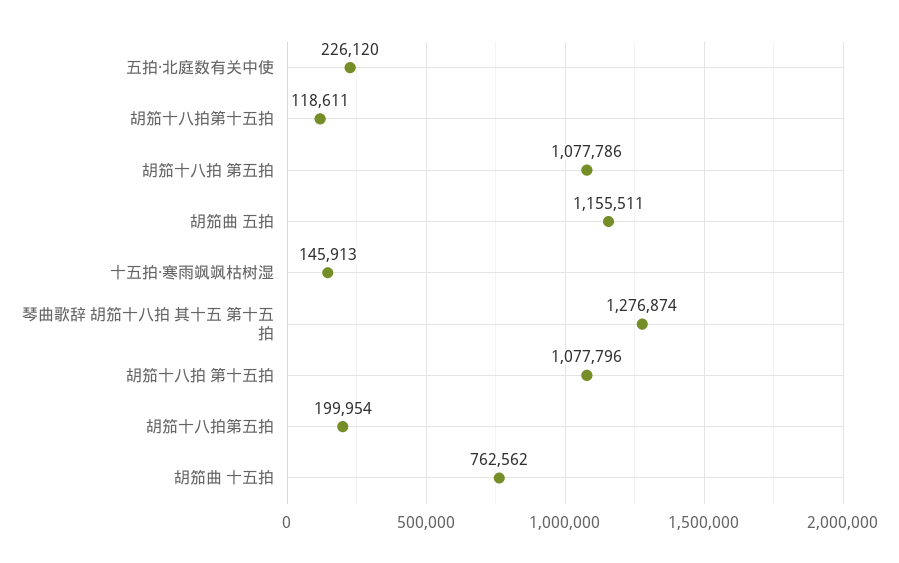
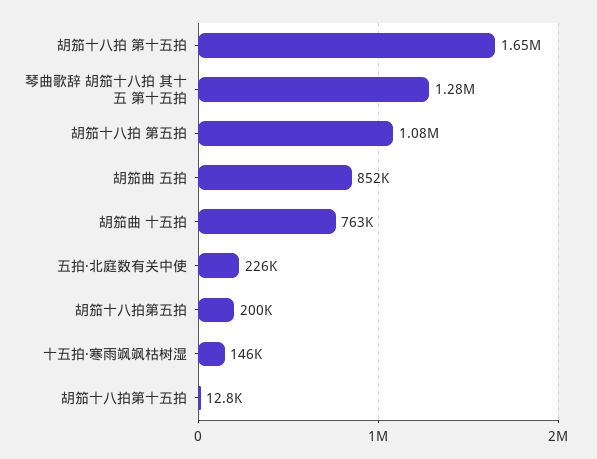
胡笳十八拍第十五拍: 118611 -> 12800
胡笳曲 五拍: 1155511 -> 852000
胡笳十八拍 第十五拍: 1077796 -> 1650000

